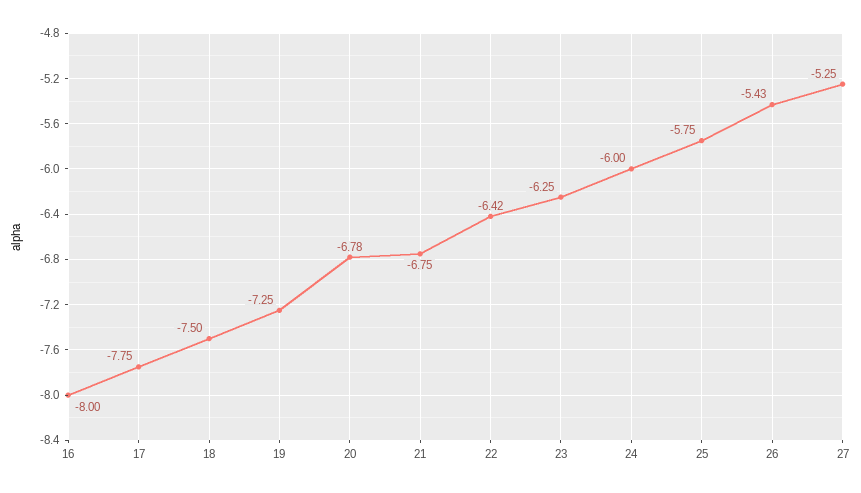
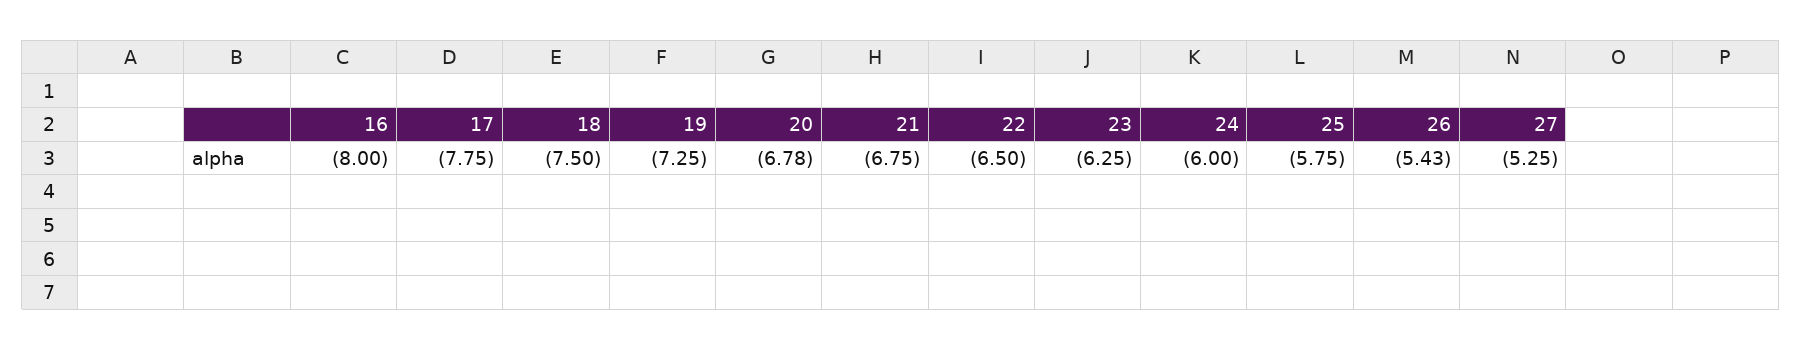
22: -6.42 -> -6.5

